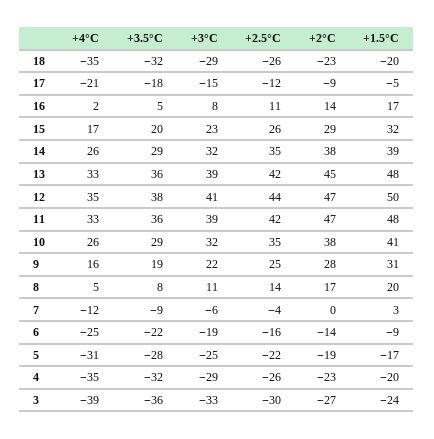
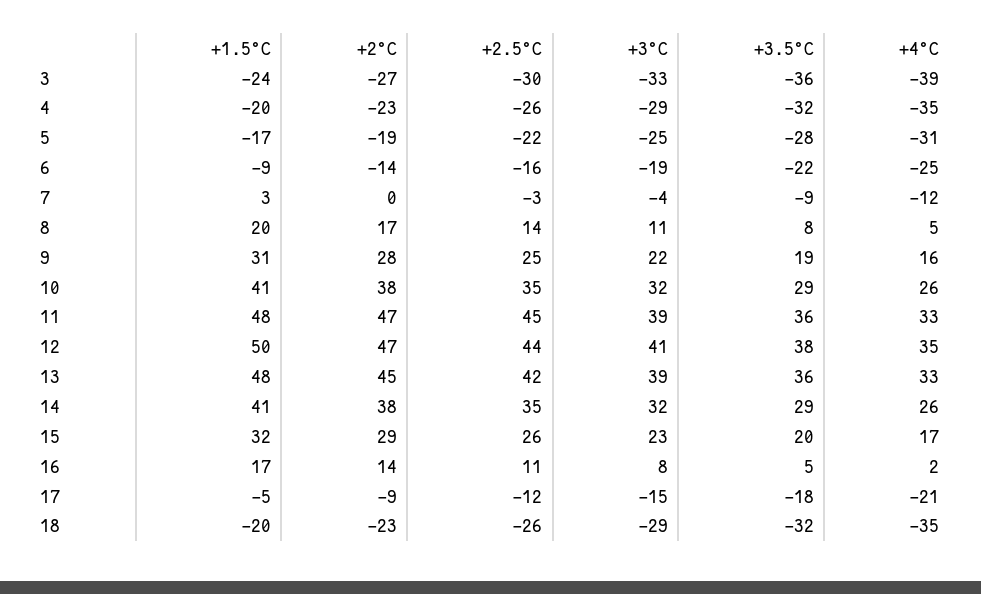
+1.5°C, 14: 39 -> 41
+2.5°C, 11: 42 -> 45
+3°C, 7: -6 -> -4
+2.5°C, 7: -4 -> -3

